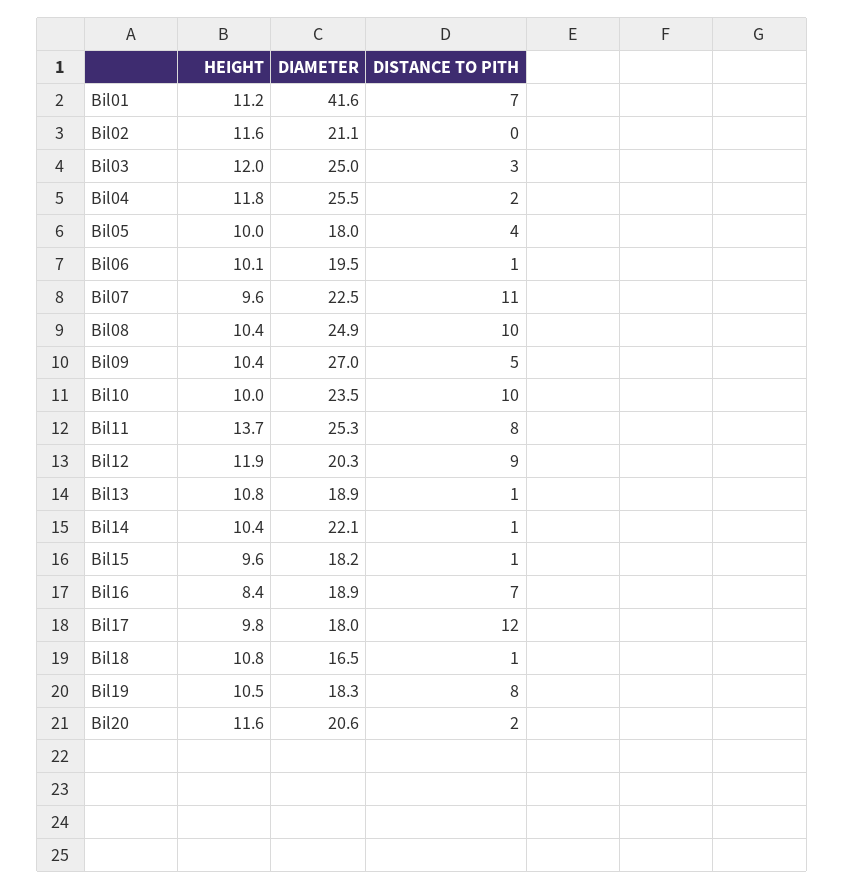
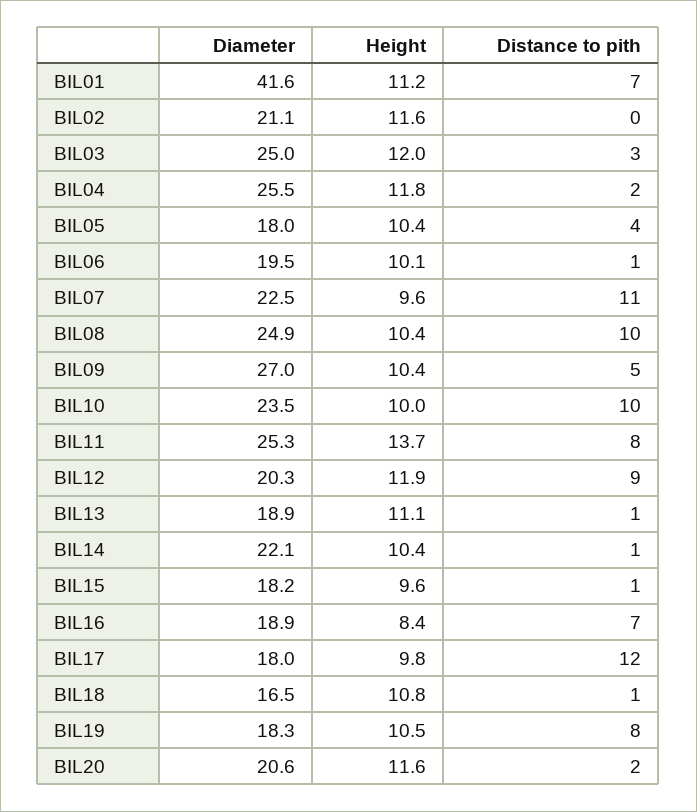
HEIGHT, Bil05: 10 -> 10.4
HEIGHT, Bil13: 10.8 -> 11.1

